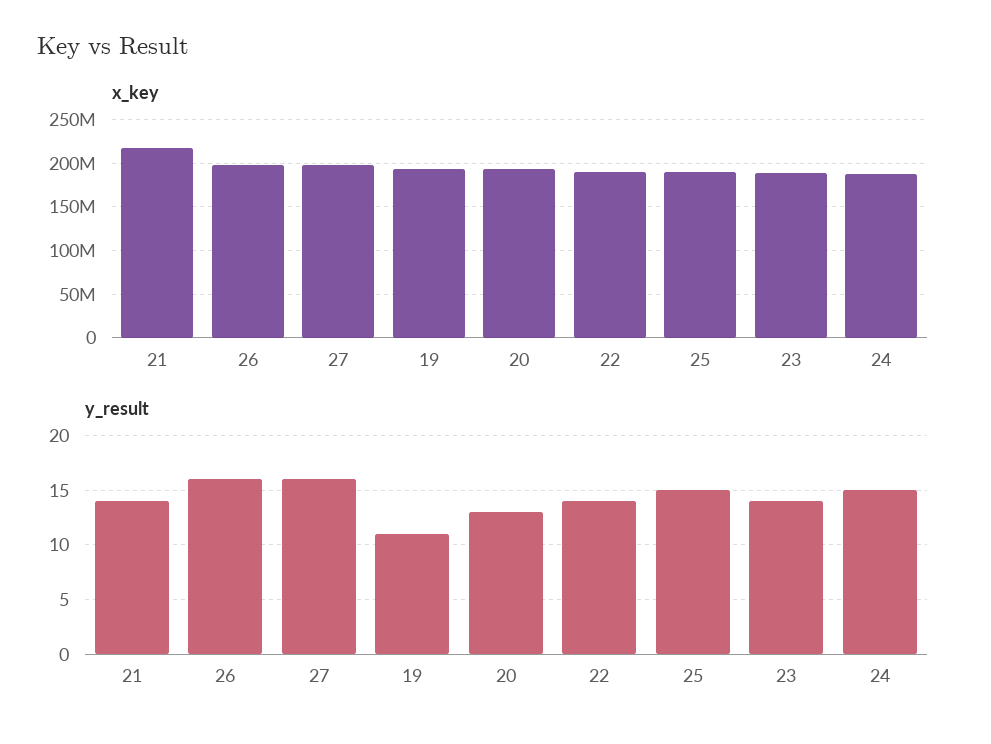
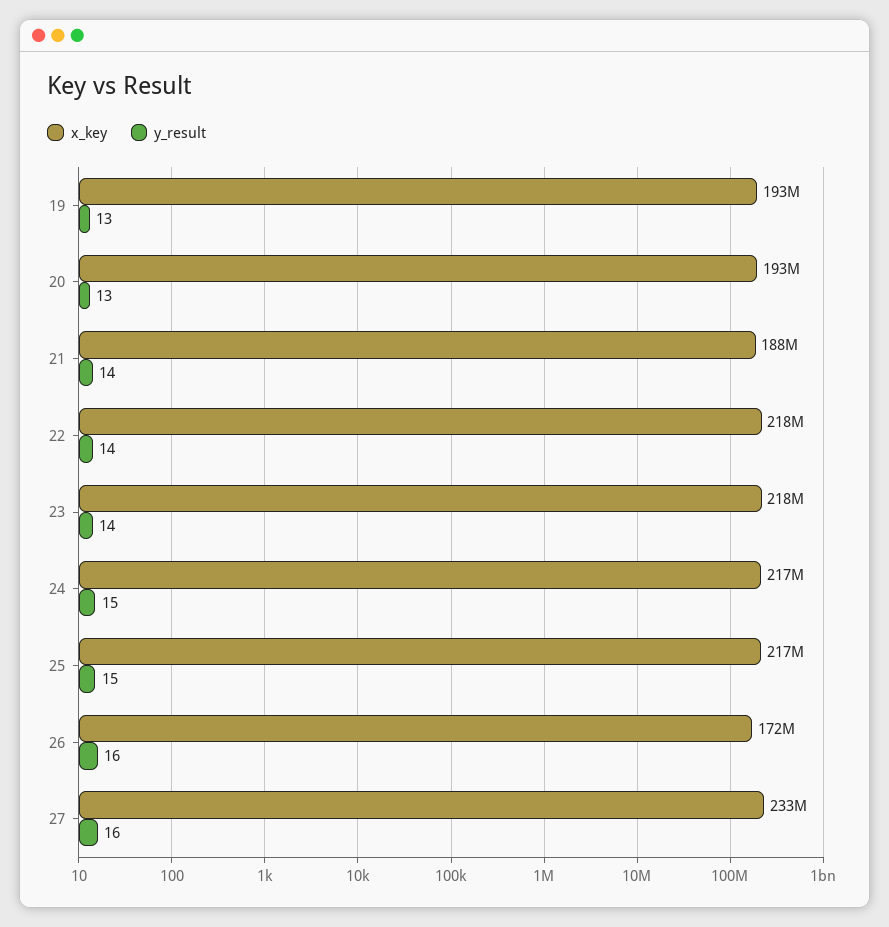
x_key, 21: 220000000 -> 188000000
x_key, 26: 200000000 -> 172000000
x_key, 27: 200000000 -> 233000000
x_key, 22: 190000000 -> 218000000
x_key, 25: 190000000 -> 217000000
x_key, 23: 190000000 -> 218000000
x_key, 24: 190000000 -> 217000000
y_result, 19: 11 -> 13

